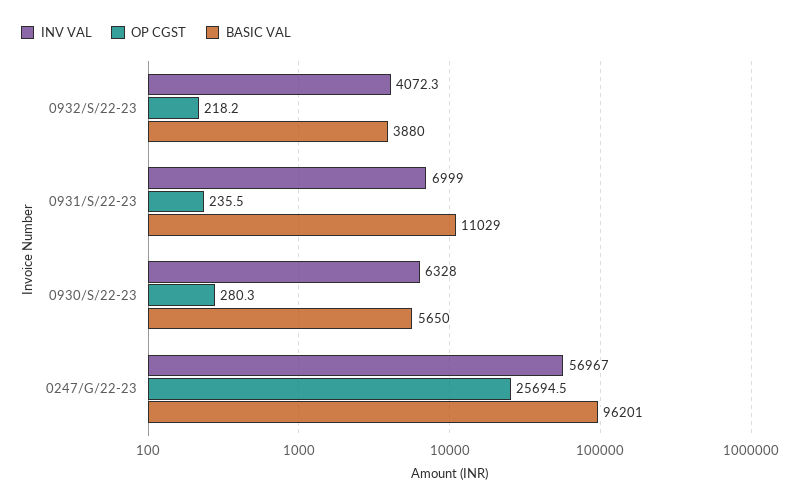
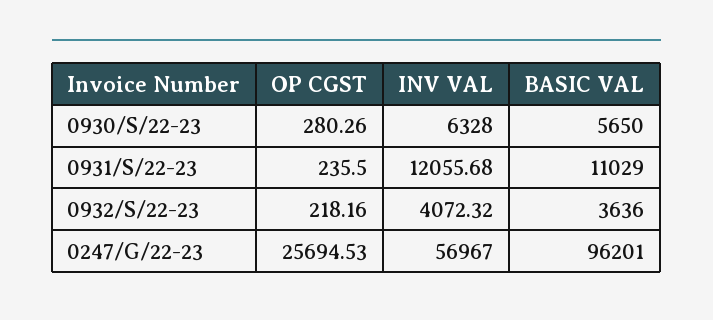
BASIC VAL, 0932/S/22-23: 3880 -> 3636
INV VAL, 0931/S/22-23: 6999 -> 12055.68

